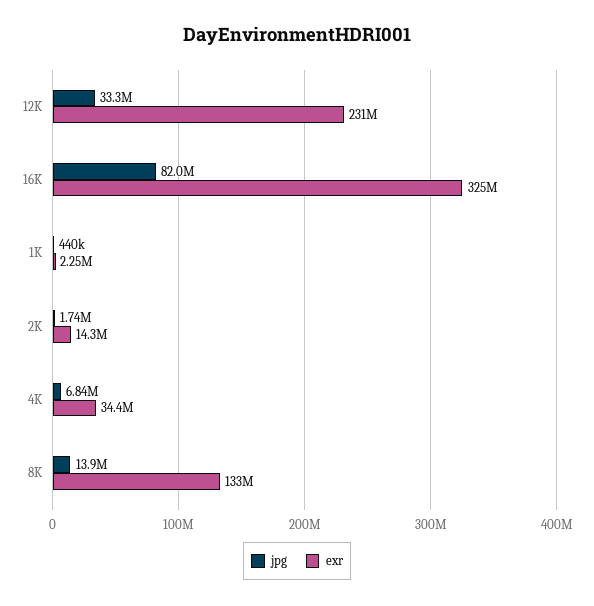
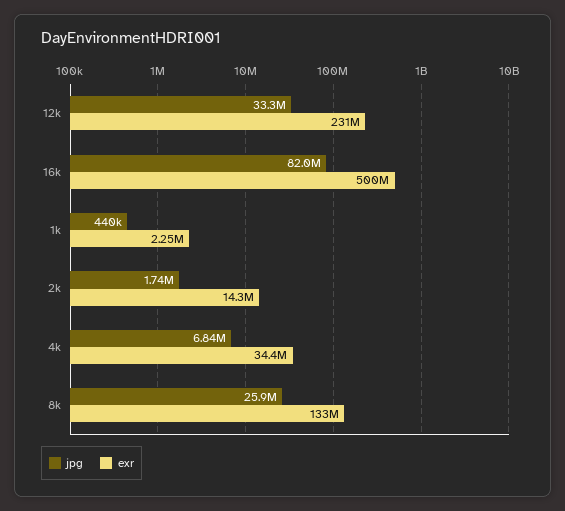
exr, 16K: 325000000 -> 500000000
jpg, 8K: 13900000 -> 25900000

